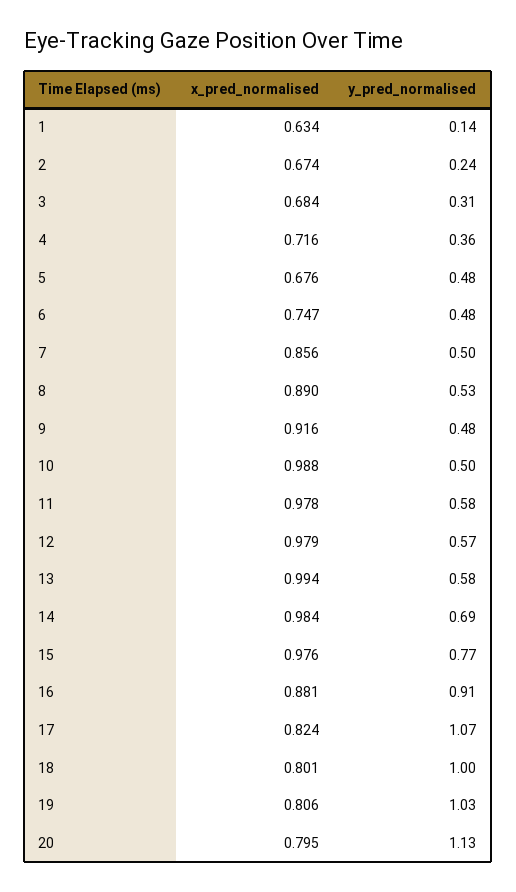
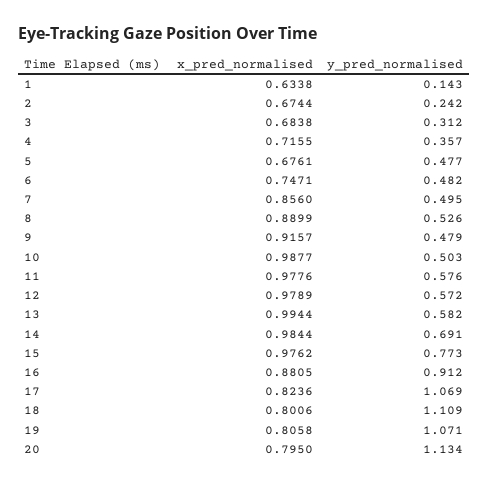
y_pred_normalised, 18: 1 -> 1.109
y_pred_normalised, 19: 1.03 -> 1.071

